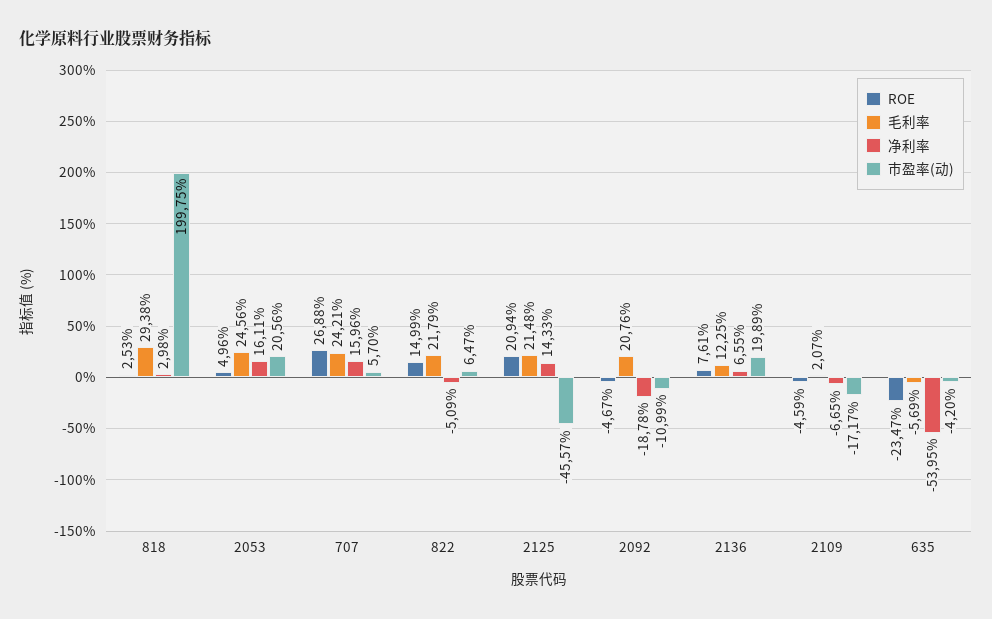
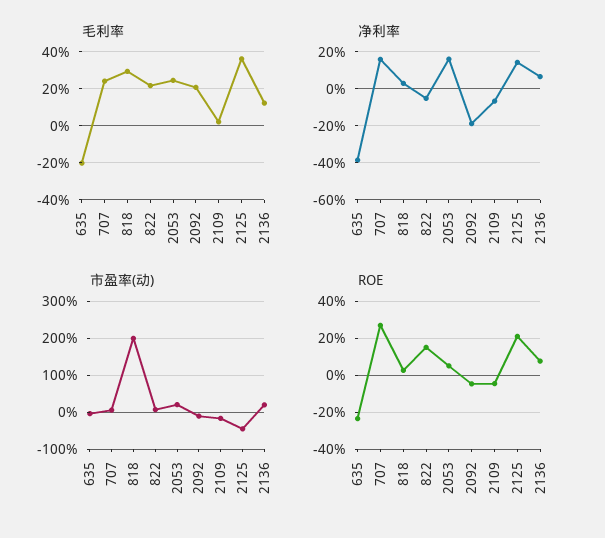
毛利率, 2125: 21.48 -> 35
毛利率, 635: -5.69 -> -20
净利率, 635: -53.95 -> -40

